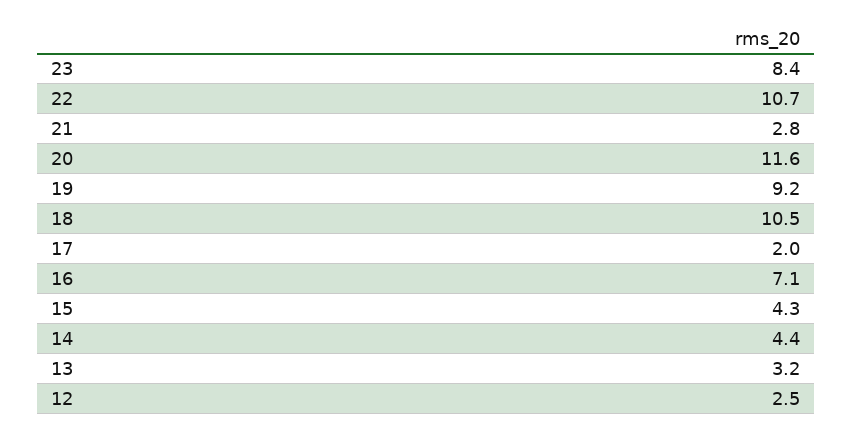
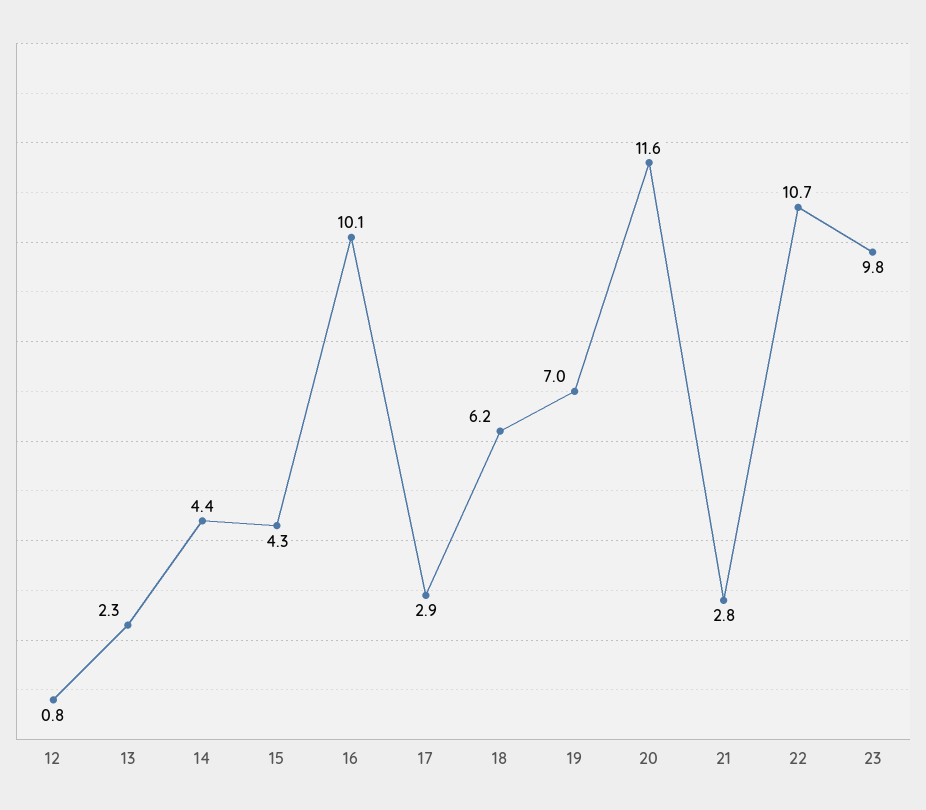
23: 8.4 -> 9.8
19: 9.2 -> 7
18: 10.5 -> 6.2
17: 2 -> 2.9
16: 7.1 -> 10.1
13: 3.2 -> 2.3
12: 2.5 -> 0.8

